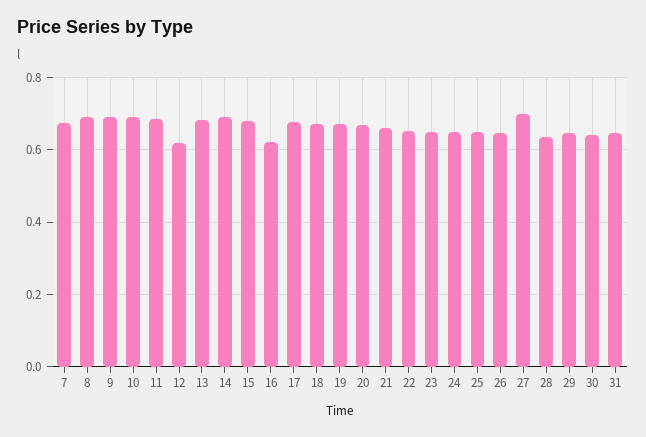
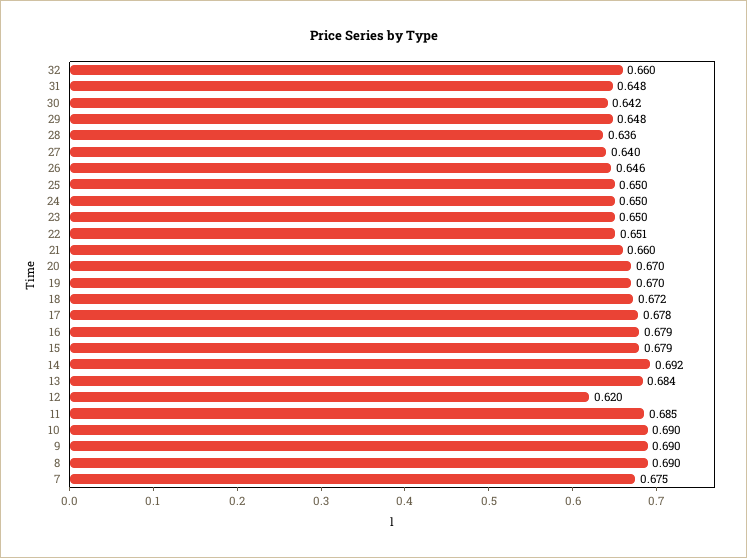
16: 0.62 -> 0.679
27: 0.7 -> 0.64
32: none -> 0.66

